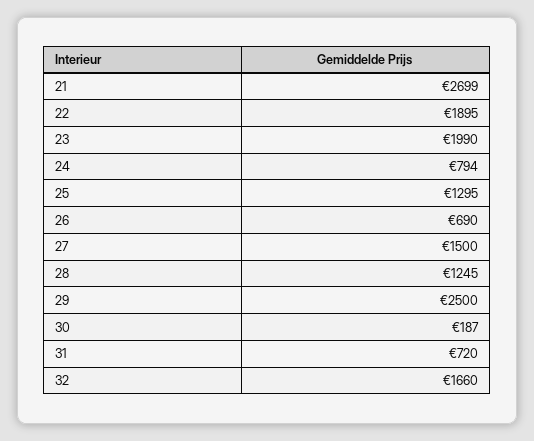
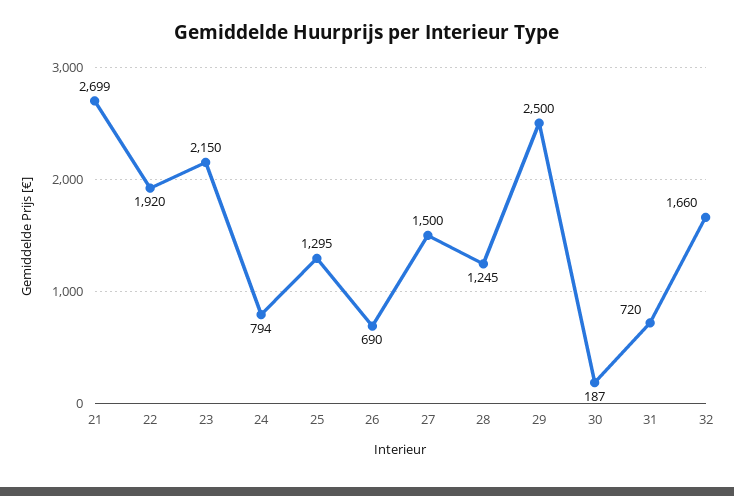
22: 1895 -> 1920
23: 1990 -> 2150

